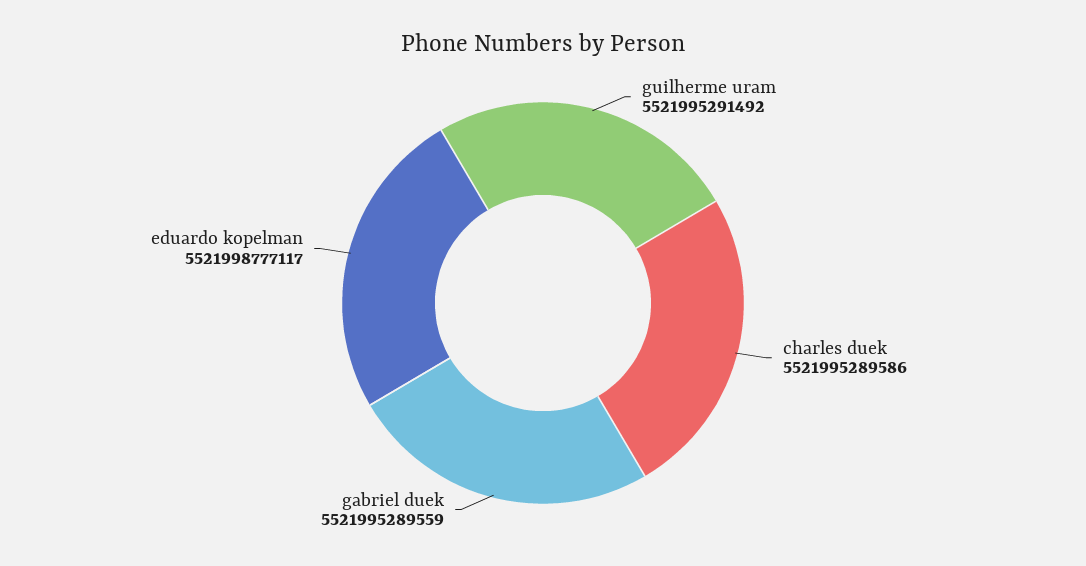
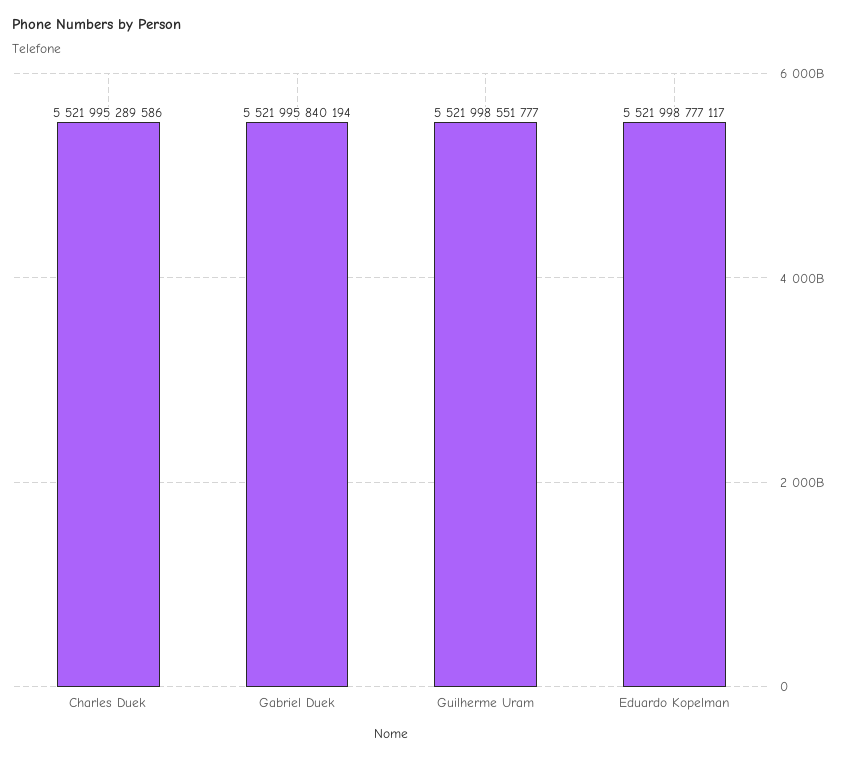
guilherme uram: 5521995291492 -> 5521998551777
gabriel duek: 5521995289559 -> 5521995840194

